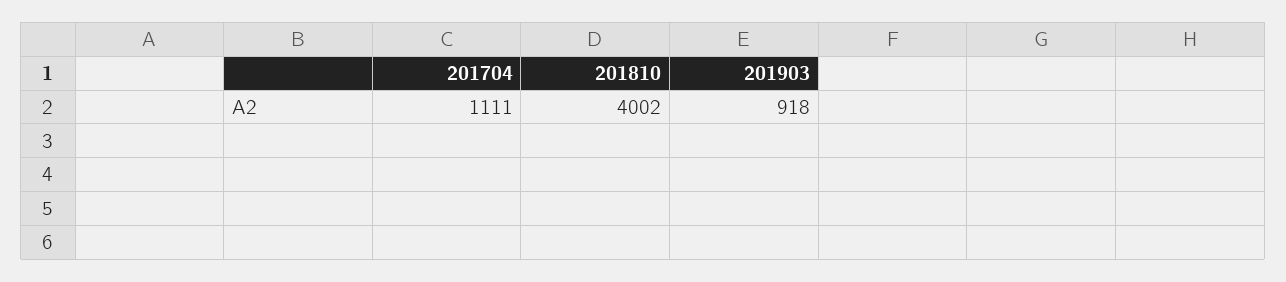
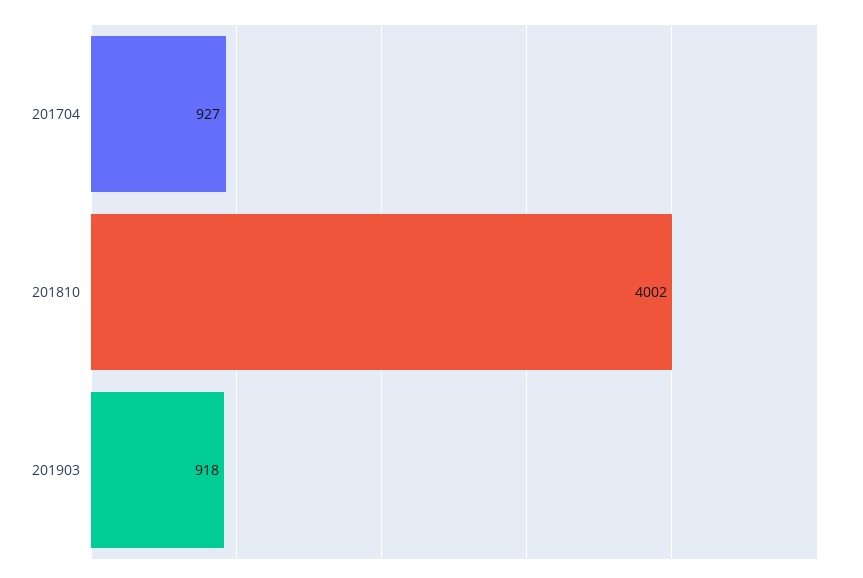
201704: 1111 -> 927

